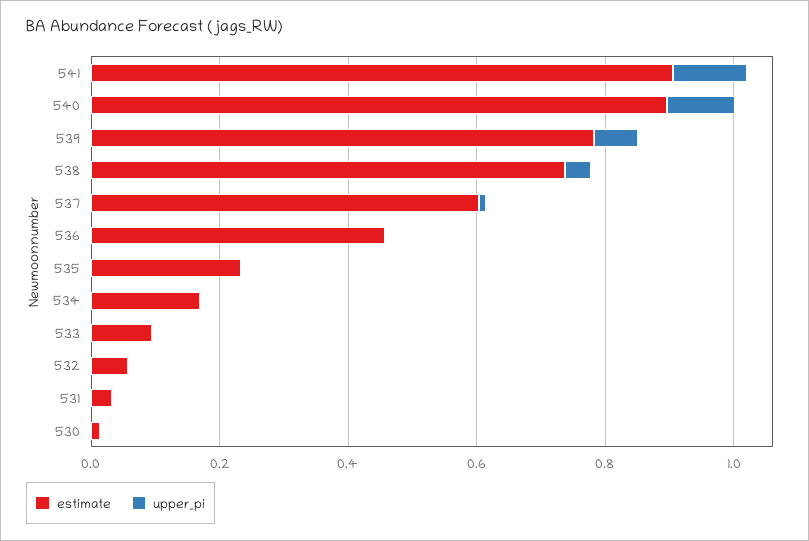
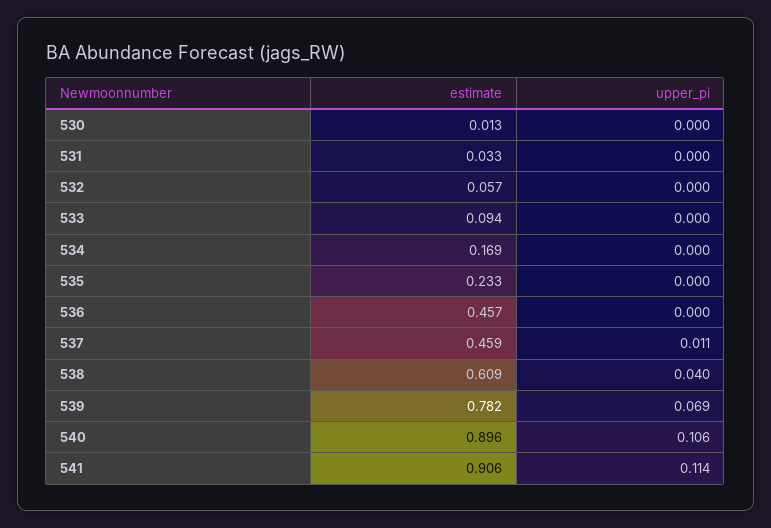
estimate, 538: 0.75 -> 0.609
estimate, 537: 0.6 -> 0.459

